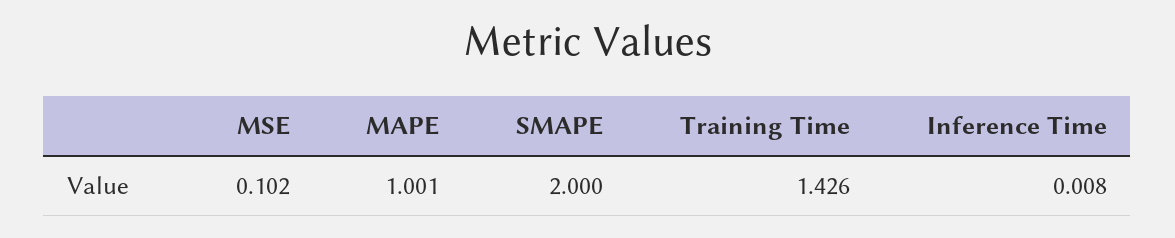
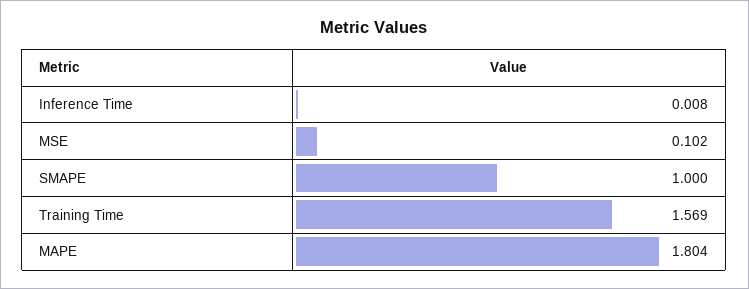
MAPE: 1.001 -> 1.804
SMAPE: 2 -> 1
Training Time: 1.426 -> 1.569

